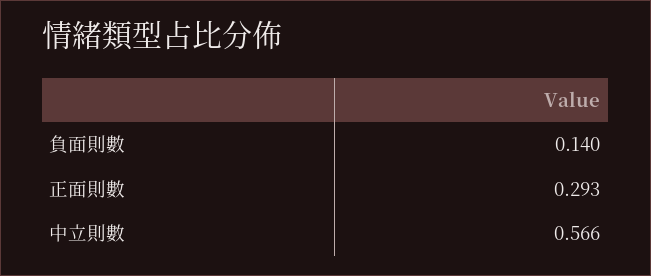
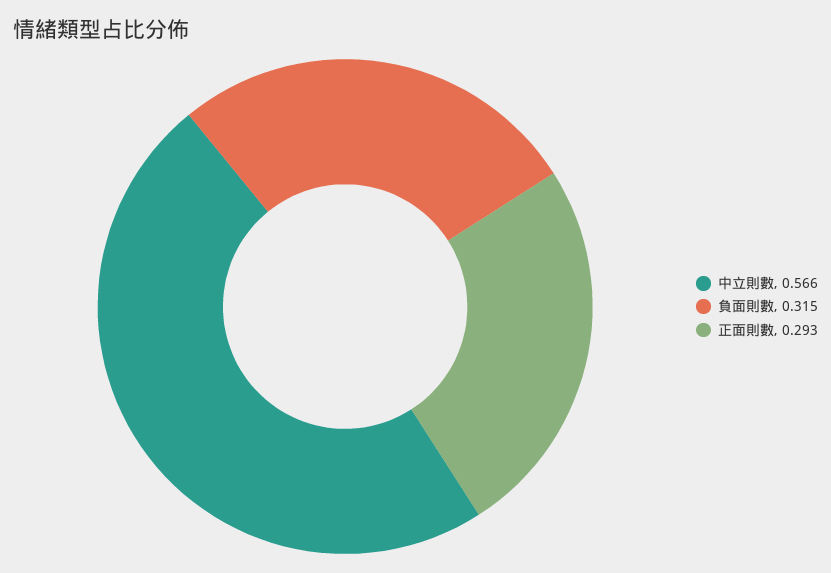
負面則數: 0.14 -> 0.315

